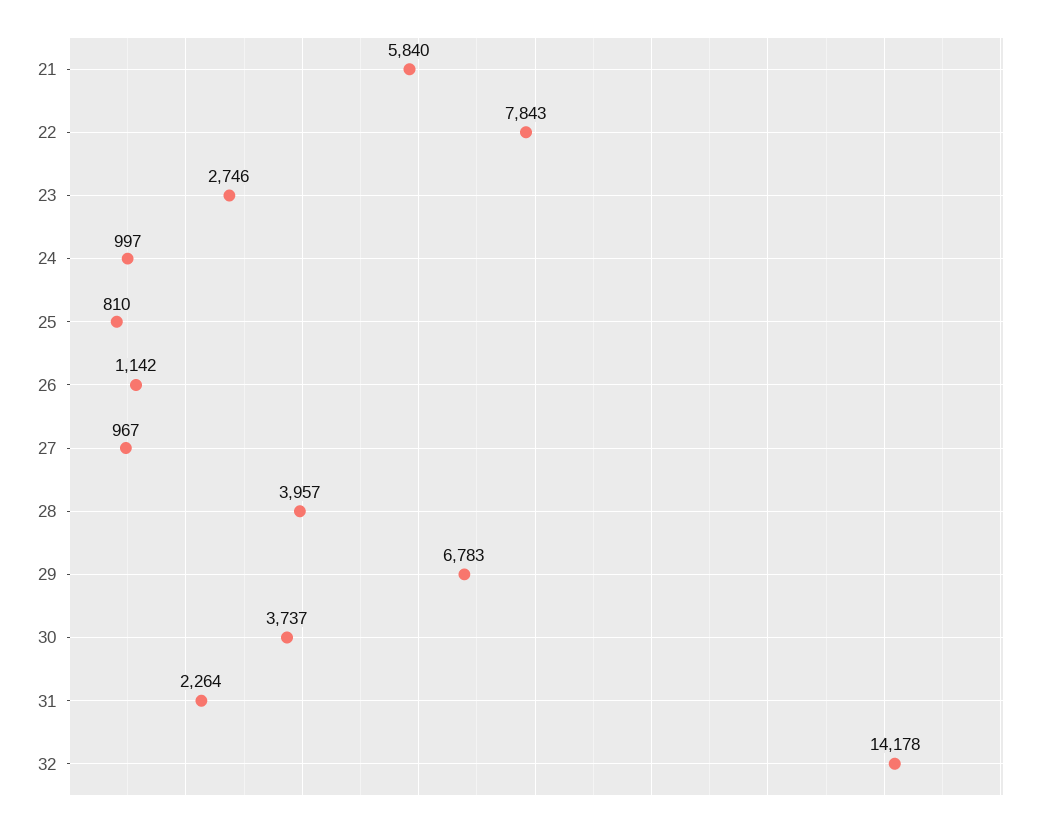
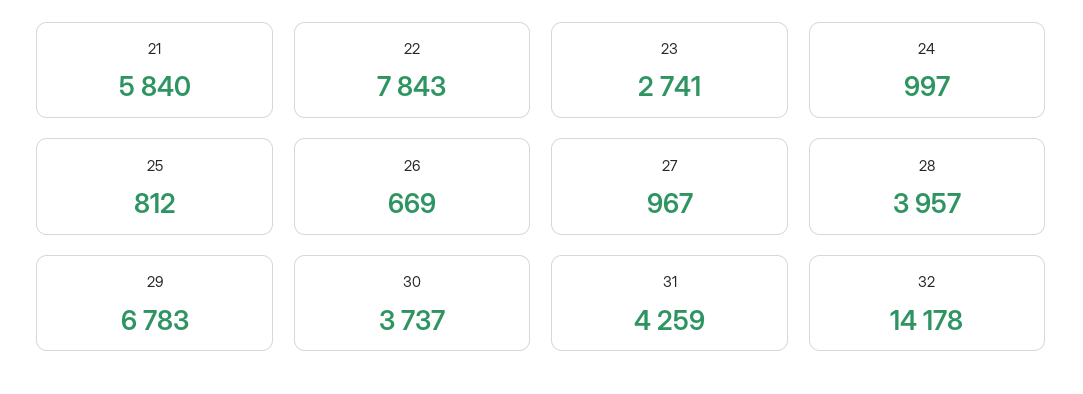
23: 2746 -> 2741
25: 810 -> 812
26: 1142 -> 669
31: 2264 -> 4259

